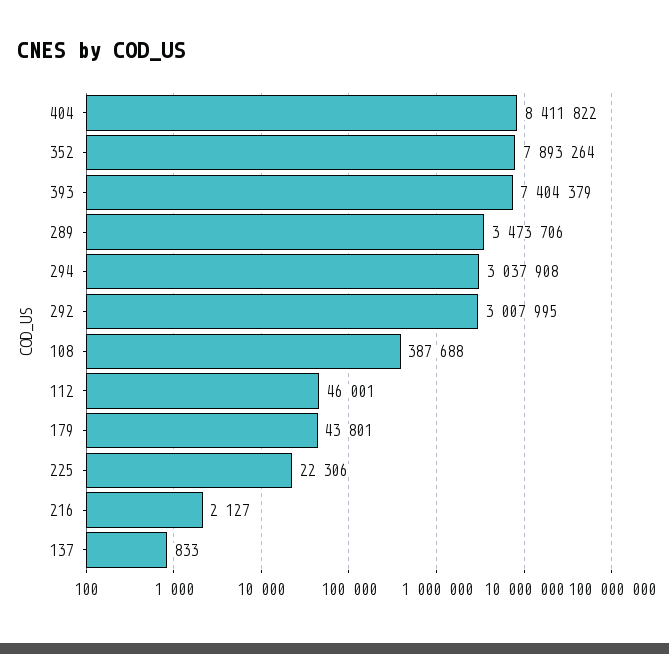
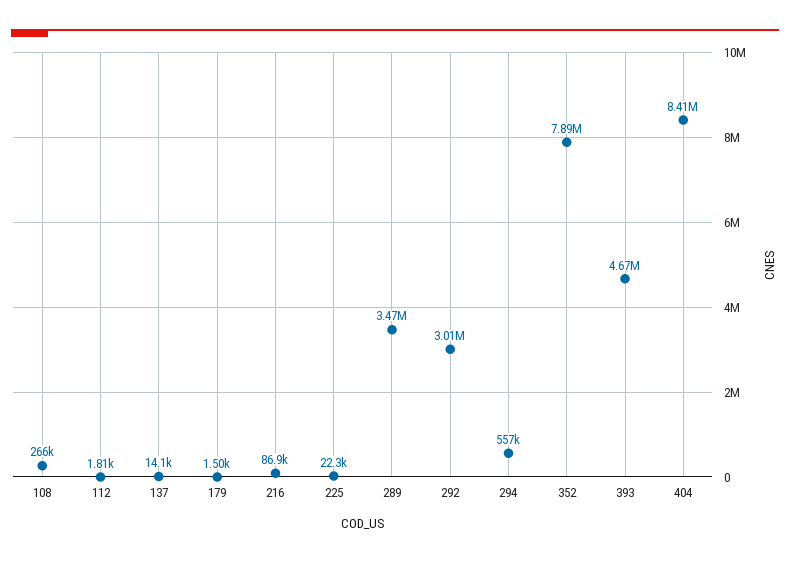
393: 7404379 -> 4670000
294: 3037908 -> 557000
108: 387688 -> 266000
112: 46001 -> 1810
179: 43801 -> 1500
216: 2127 -> 86900
137: 833 -> 14100

